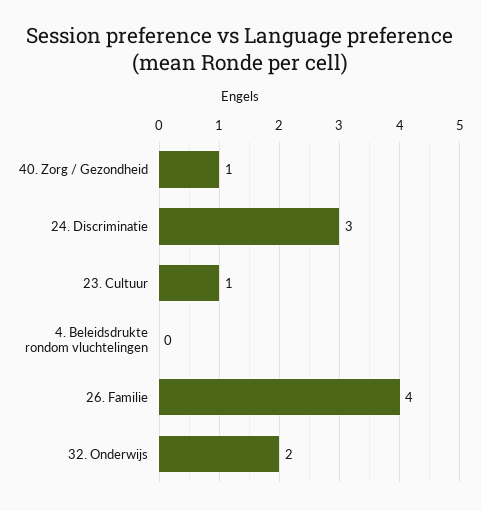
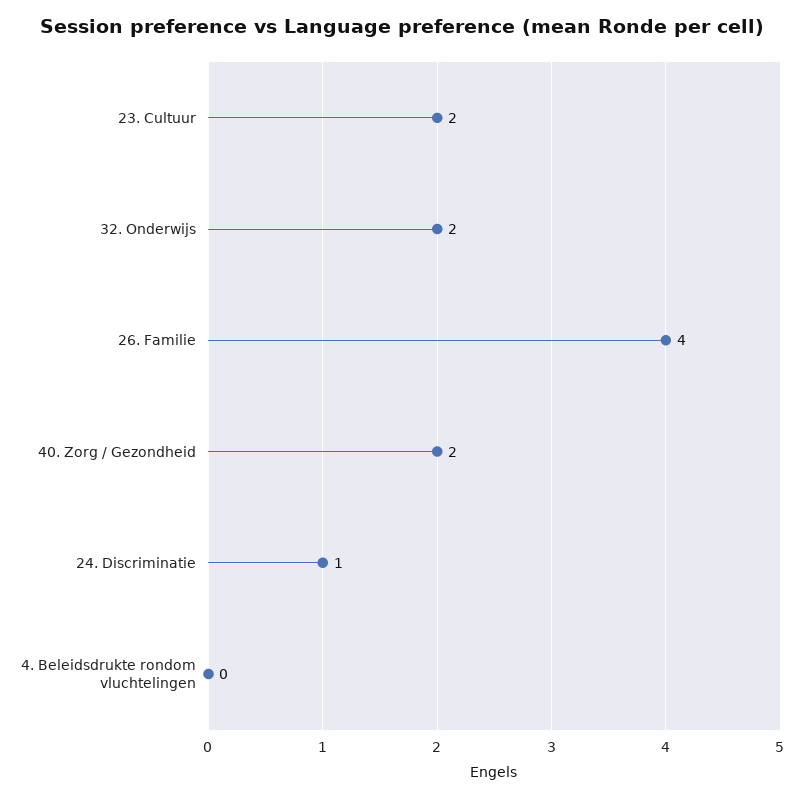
40. Zorg / Gezondheid: 1 -> 2
24. Discriminatie: 3 -> 1
23. Cultuur: 1 -> 2

